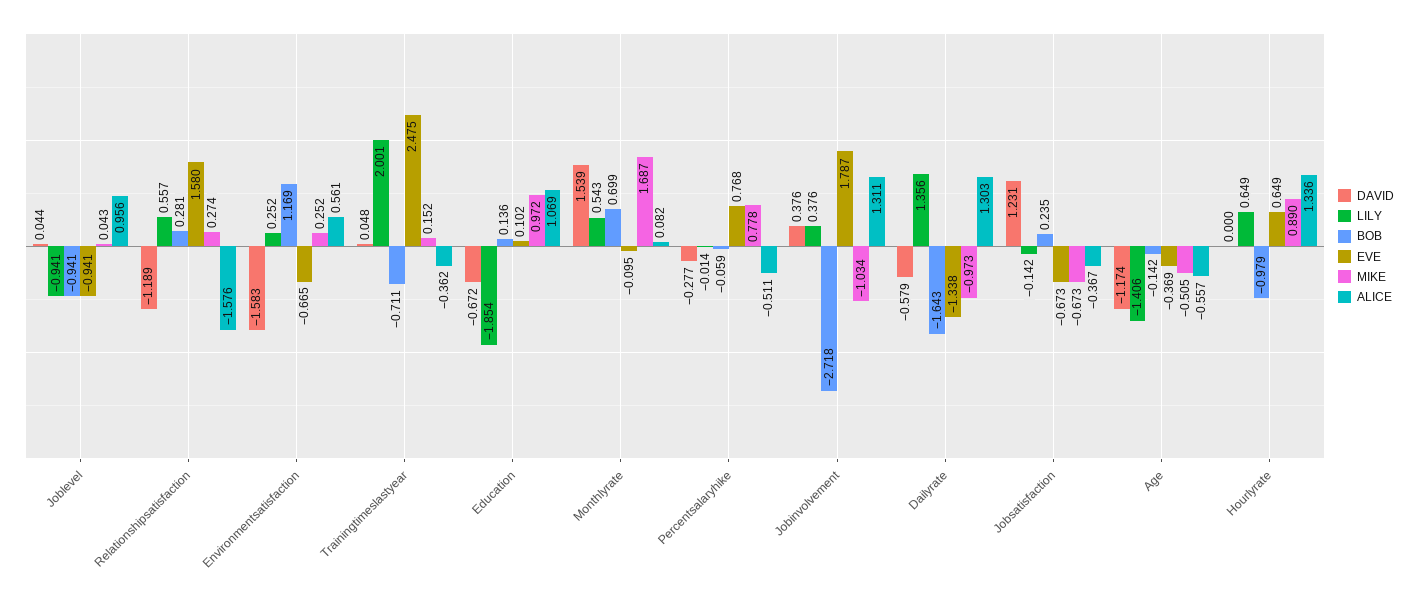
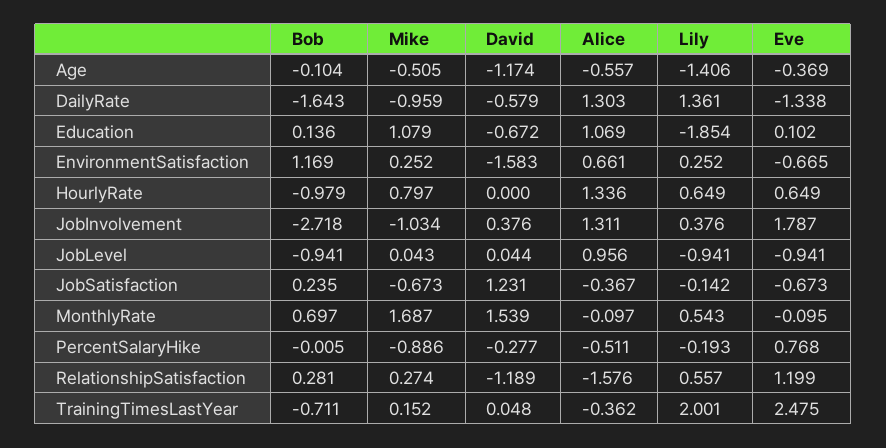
EVE, Relationshipsatisfaction: 1.58 -> 1.199
ALICE, Environmentsatisfaction: 0.561 -> 0.661
MIKE, Education: 0.972 -> 1.079
BOB, Monthlyrate: 0.699 -> 0.697
ALICE, Monthlyrate: 0.082 -> -0.097
LILY, Percentsalaryhike: -0.014 -> -0.193
BOB, Percentsalaryhike: -0.059 -> -0.005
MIKE, Percentsalaryhike: 0.778 -> -0.886
LILY, Dailyrate: 1.356 -> 1.361
MIKE, Dailyrate: -0.973 -> -0.959
BOB, Age: -0.142 -> -0.104
MIKE, Hourlyrate: 0.89 -> 0.797

